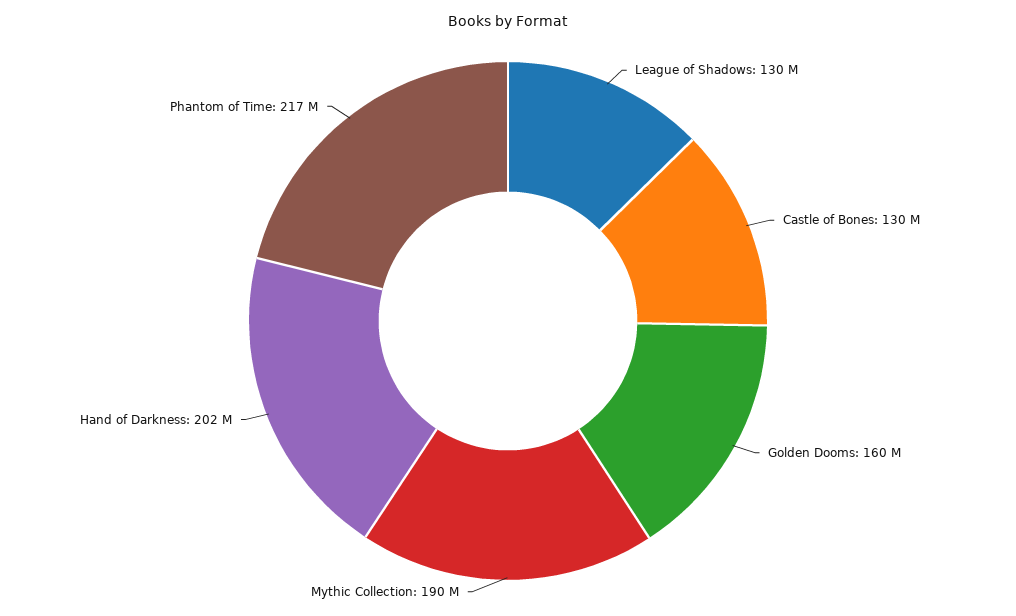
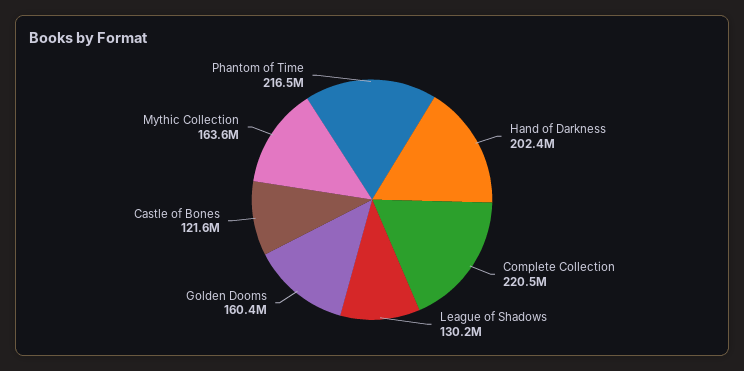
Castle of Bones: 130000000 -> 121600000
Mythic Collection: 190000000 -> 163600000
Complete Collection: none -> 220500000

